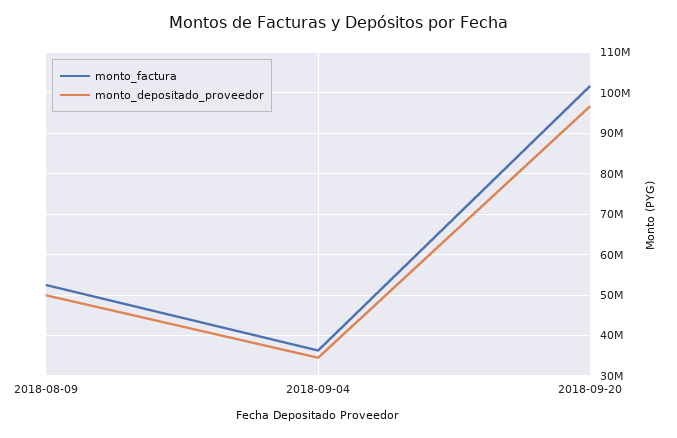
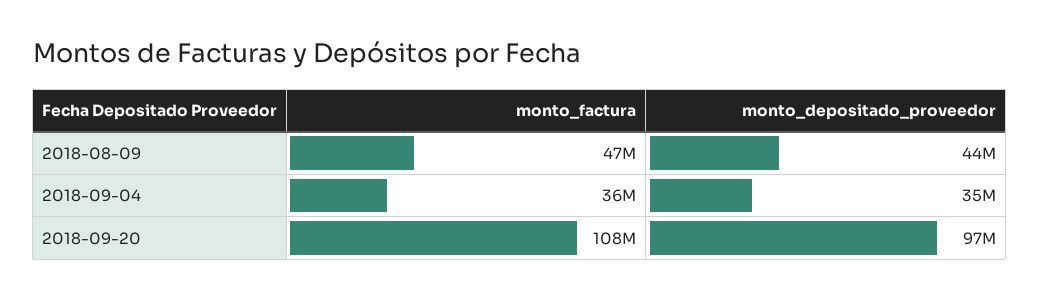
monto_factura, 2018-08-09: 52000000 -> 47000000
monto_depositado_proveedor, 2018-08-09: 50000000 -> 44000000
monto_factura, 2018-09-20: 102000000 -> 108000000

